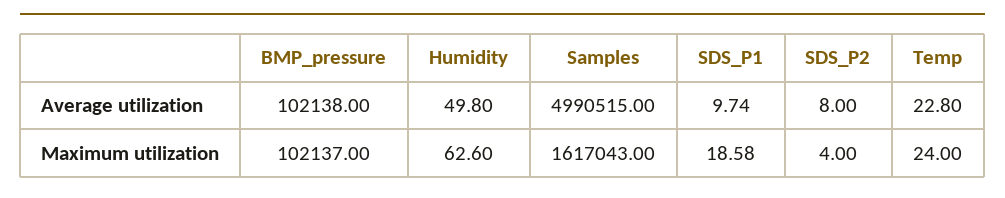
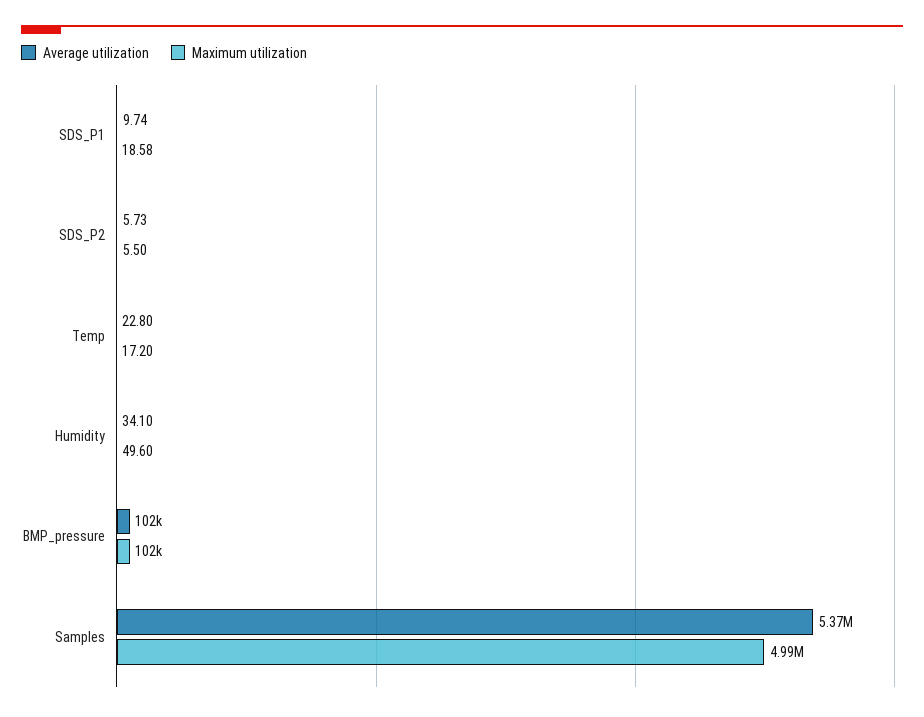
Average utilization, Humidity: 49.8 -> 34.1
Average utilization, Samples: 4990515 -> 5370000
Average utilization, SDS_P2: 8 -> 5.73
Maximum utilization, Humidity: 62.6 -> 49.6
Maximum utilization, Samples: 1617043 -> 4990000
Maximum utilization, SDS_P2: 4 -> 5.5
Maximum utilization, Temp: 24 -> 17.2

